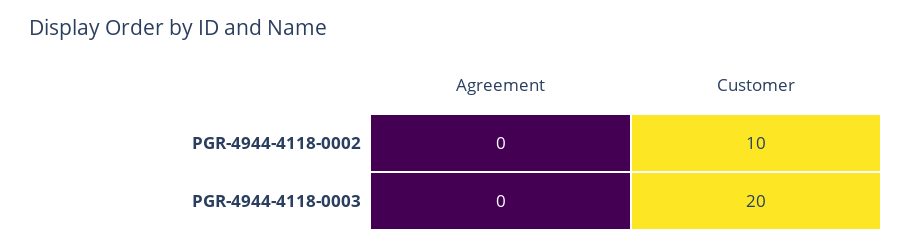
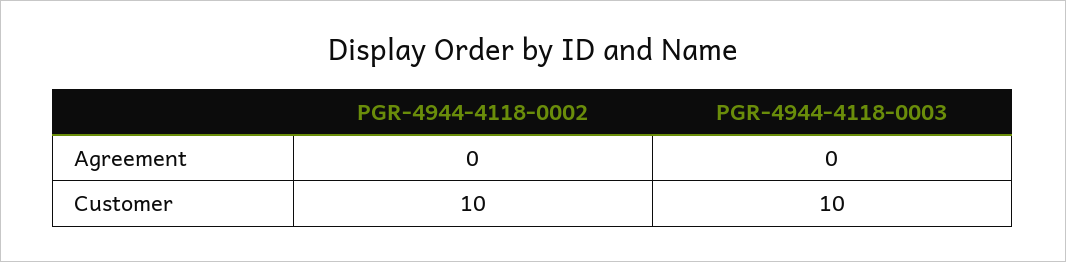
Customer, PGR-4944-4118-0003: 20 -> 10

